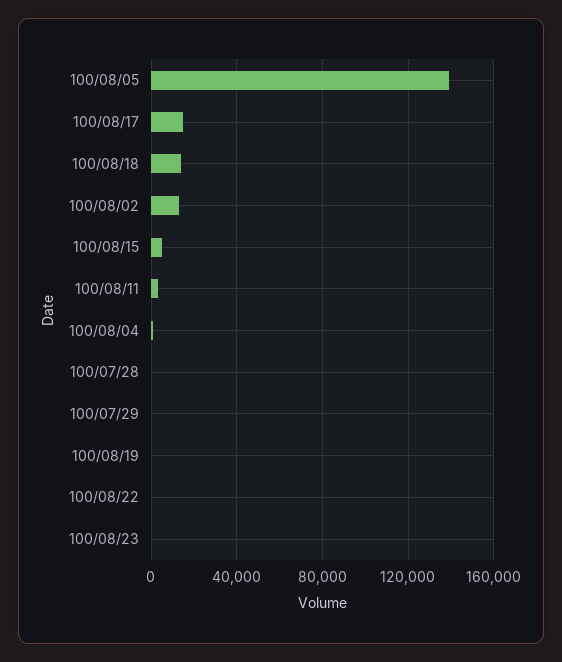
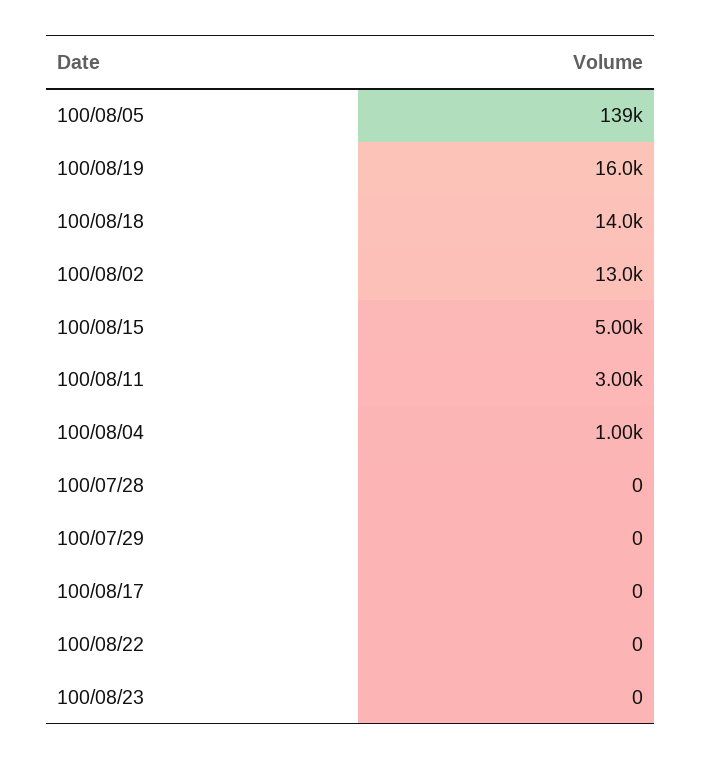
100/08/17: 15000 -> 0
100/08/19: 0 -> 16000

